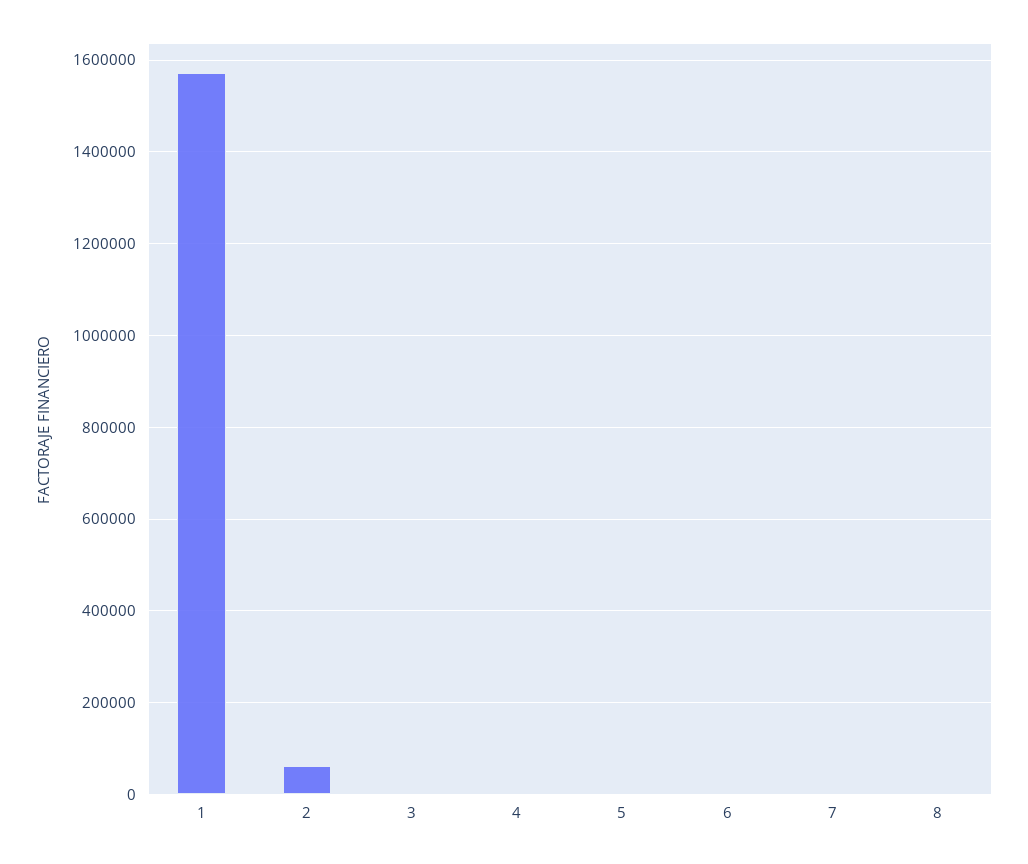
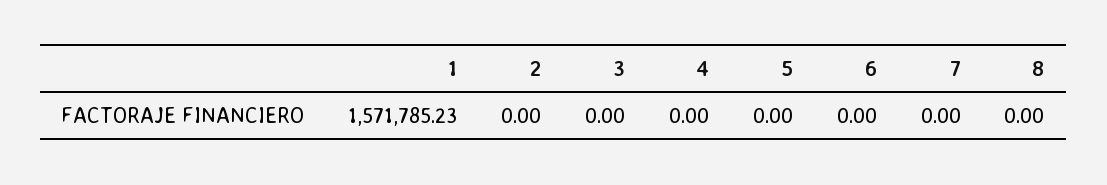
2: 60000 -> 0

